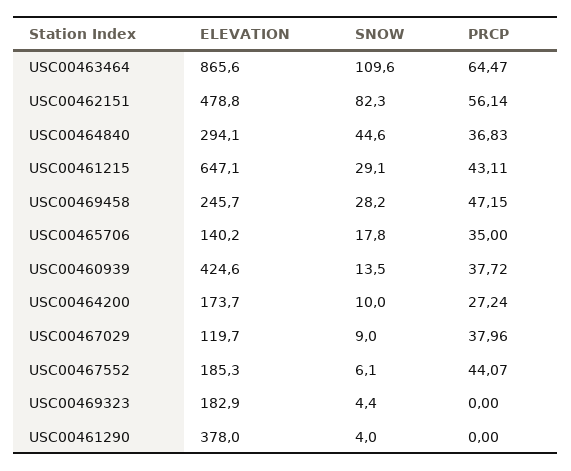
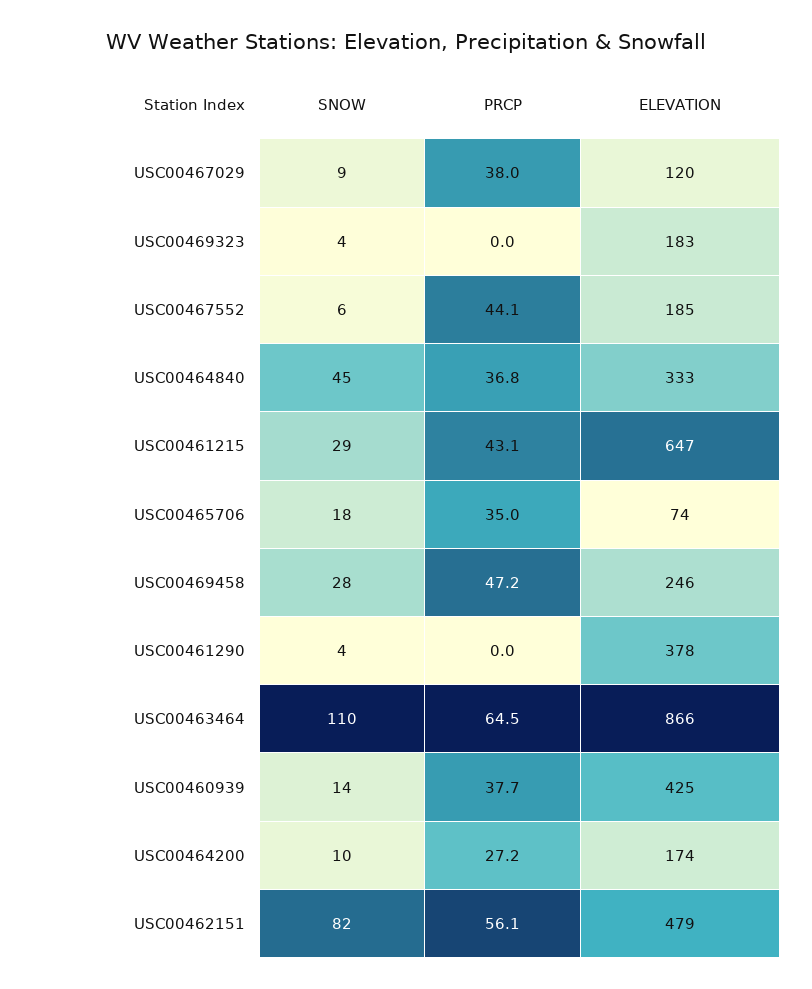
ELEVATION, USC00464840: 294.1 -> 333
ELEVATION, USC00465706: 140.2 -> 74

